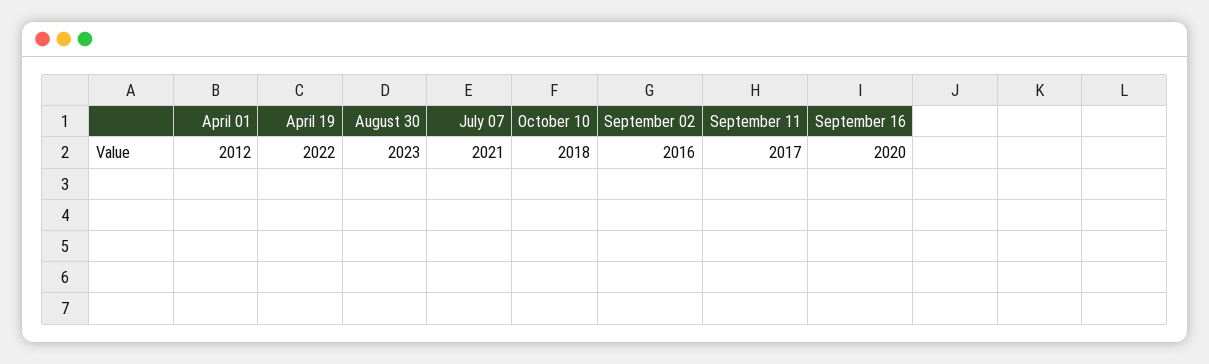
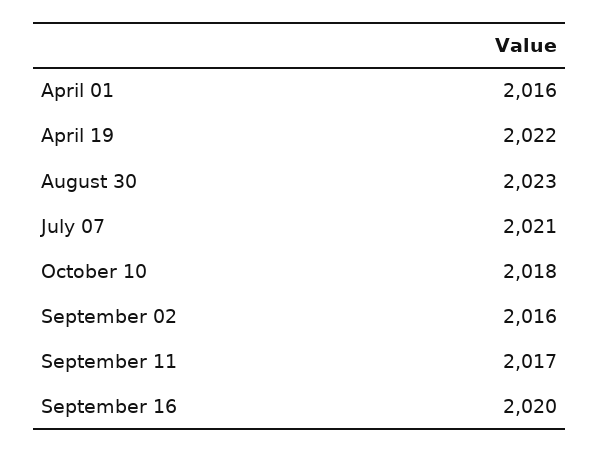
April 01: 2012 -> 2016

